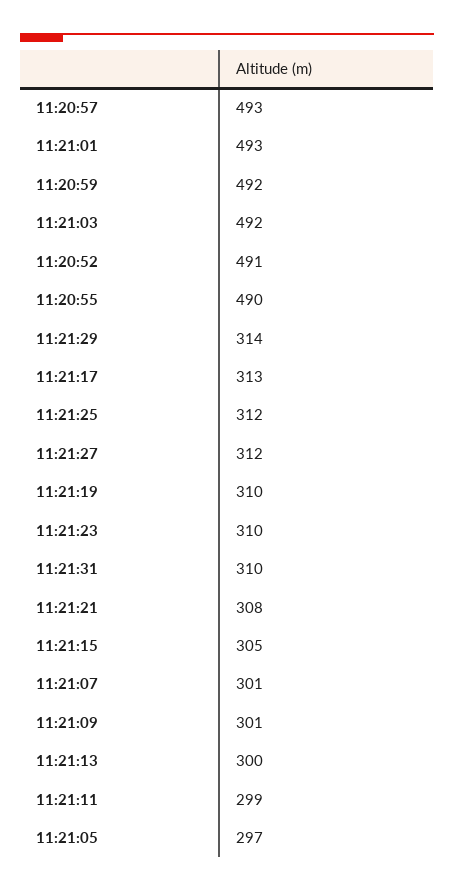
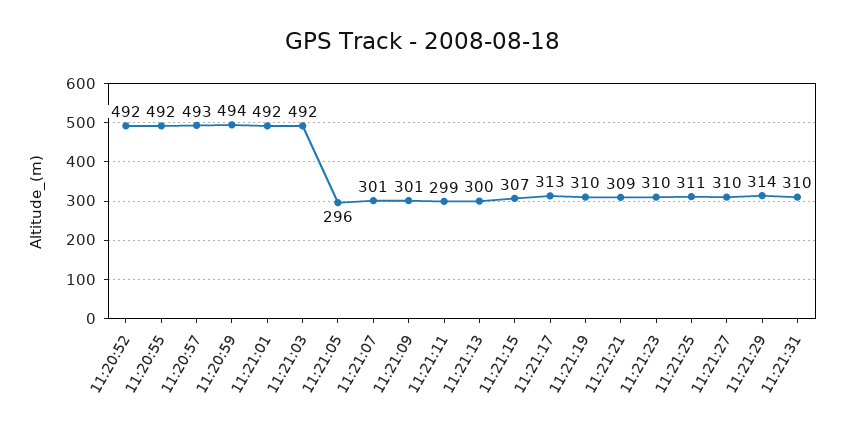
11:21:01: 493 -> 492
11:20:59: 492 -> 494
11:20:52: 491 -> 492
11:20:55: 490 -> 492
11:21:25: 312 -> 311
11:21:27: 312 -> 310
11:21:21: 308 -> 309
11:21:15: 305 -> 307
11:21:05: 297 -> 296

